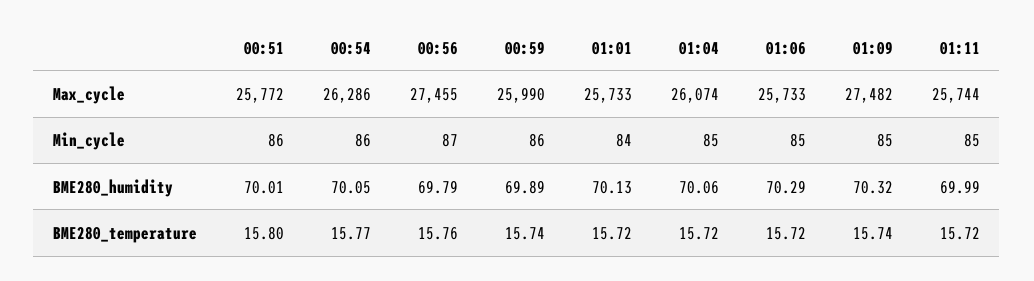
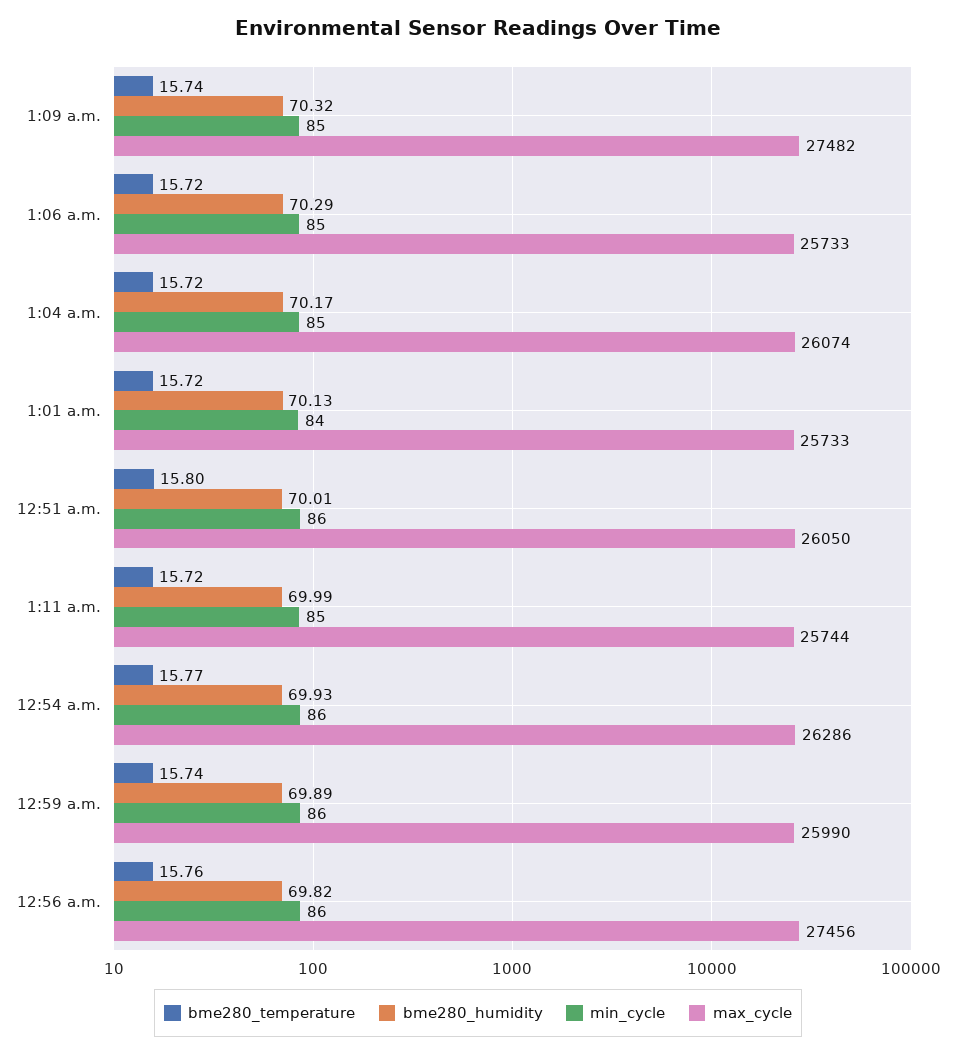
Max_cycle, 00:51: 25772 -> 26050
Max_cycle, 00:56: 27455 -> 27456
Min_cycle, 00:56: 87 -> 86
BME280_humidity, 00:54: 70.05 -> 69.93
BME280_humidity, 00:56: 69.79 -> 69.82
BME280_humidity, 01:04: 70.06 -> 70.17

